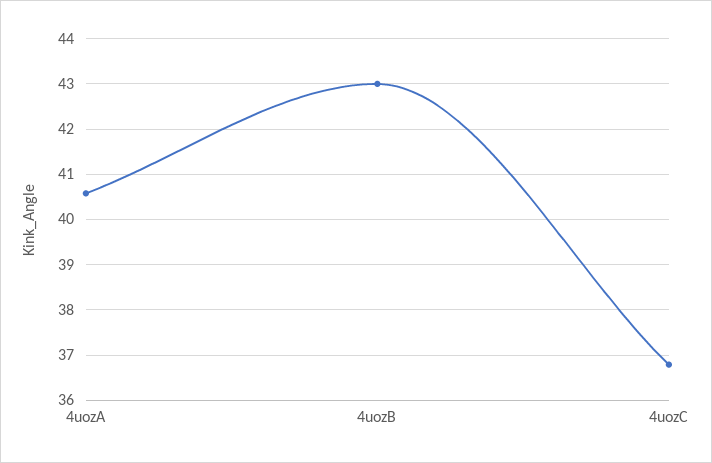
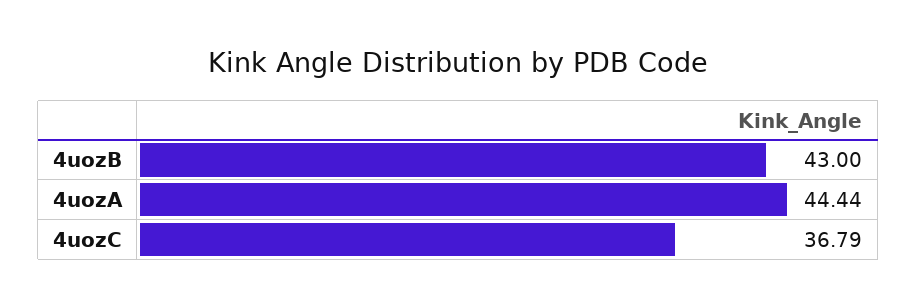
4uozA: 40.6 -> 44.44

